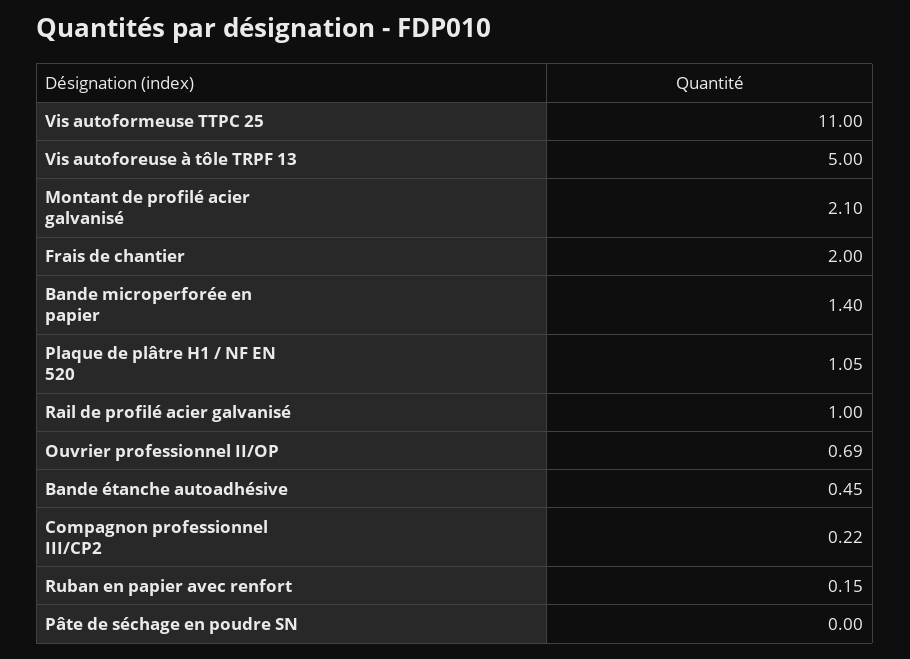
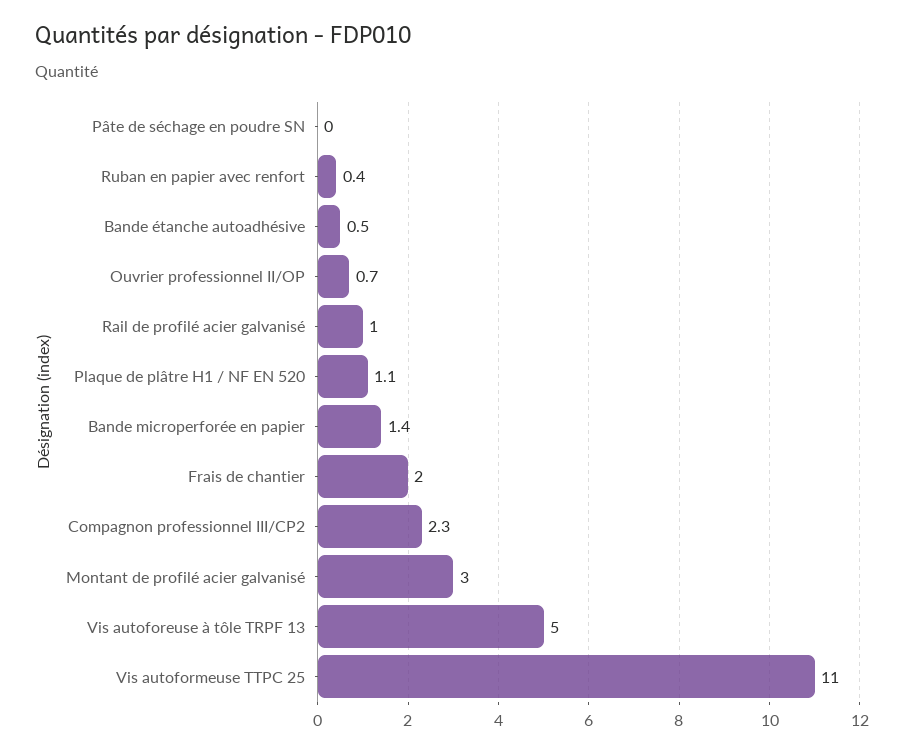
Montant de profilé acier galvanisé: 2.1 -> 3
Compagnon professionnel III/CP2: 0.22 -> 2.3
Ruban en papier avec renfort: 0.15 -> 0.4

